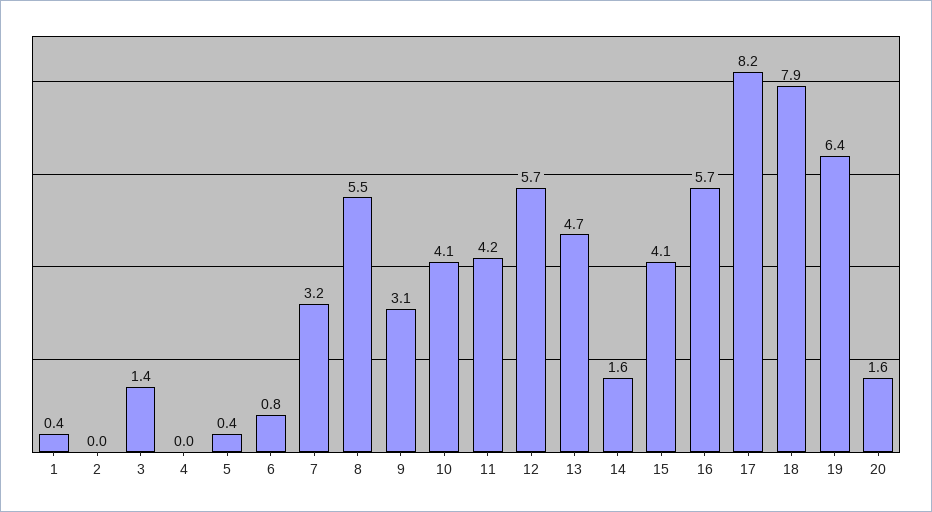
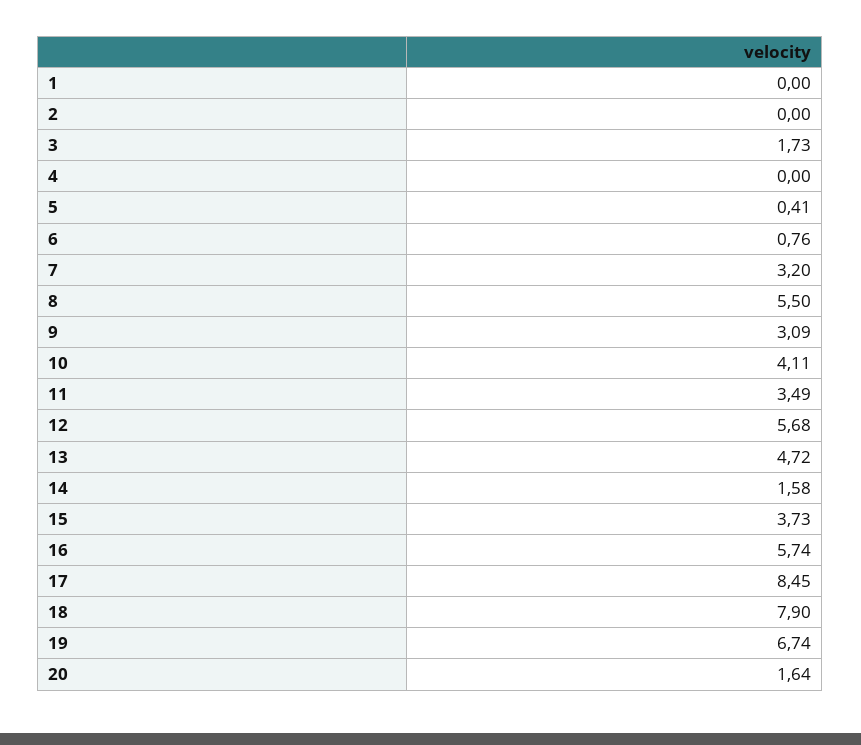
1: 0.4 -> 0
3: 1.4 -> 1.73
11: 4.2 -> 3.49
15: 4.1 -> 3.73
17: 8.2 -> 8.45
19: 6.4 -> 6.74

